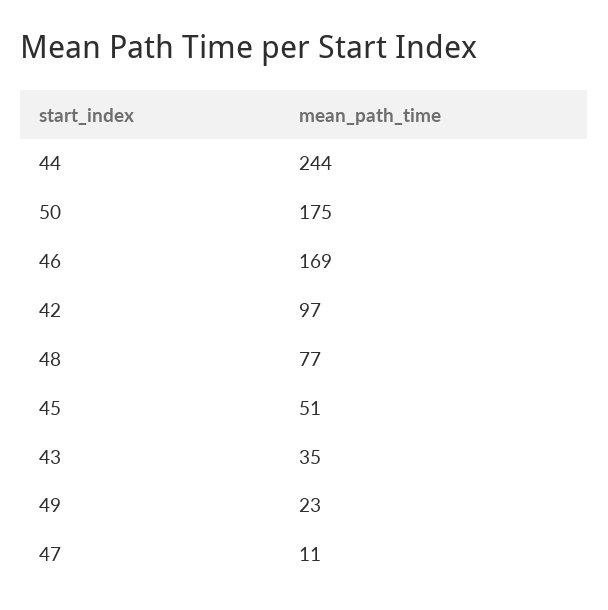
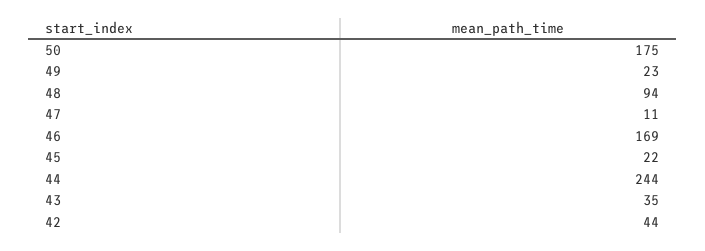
42: 97 -> 44
48: 77 -> 94
45: 51 -> 22

